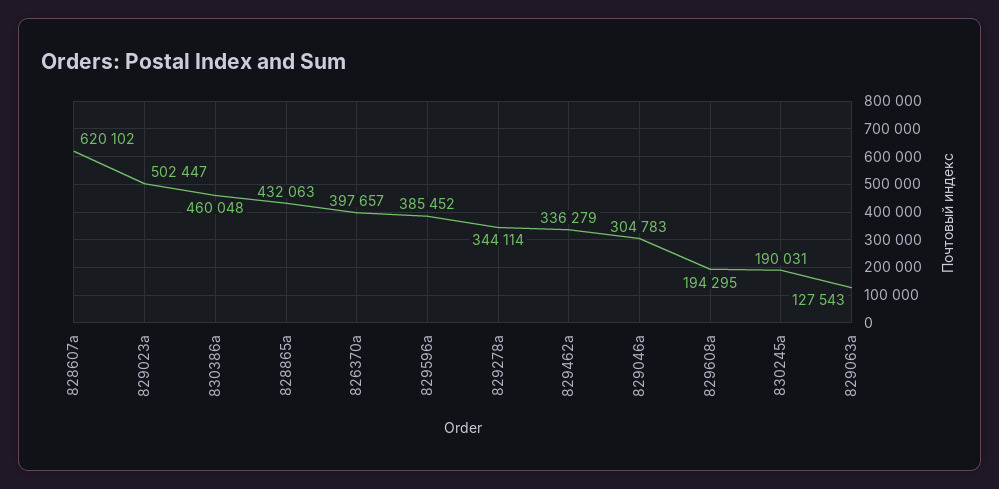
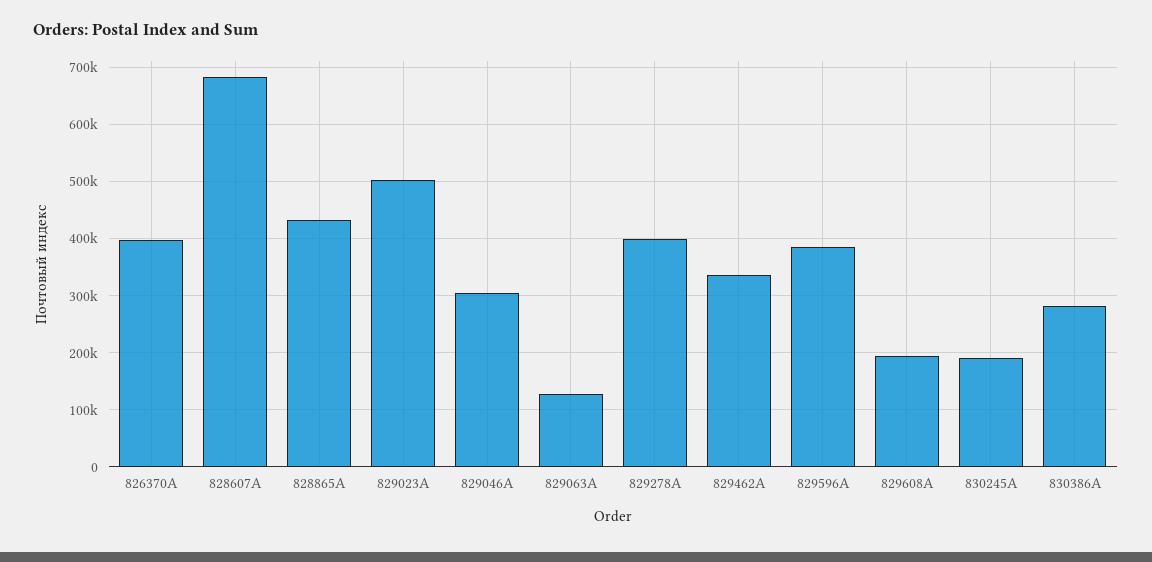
828607a: 620102 -> 680000
830386a: 460048 -> 280000
829278a: 344114 -> 400000

